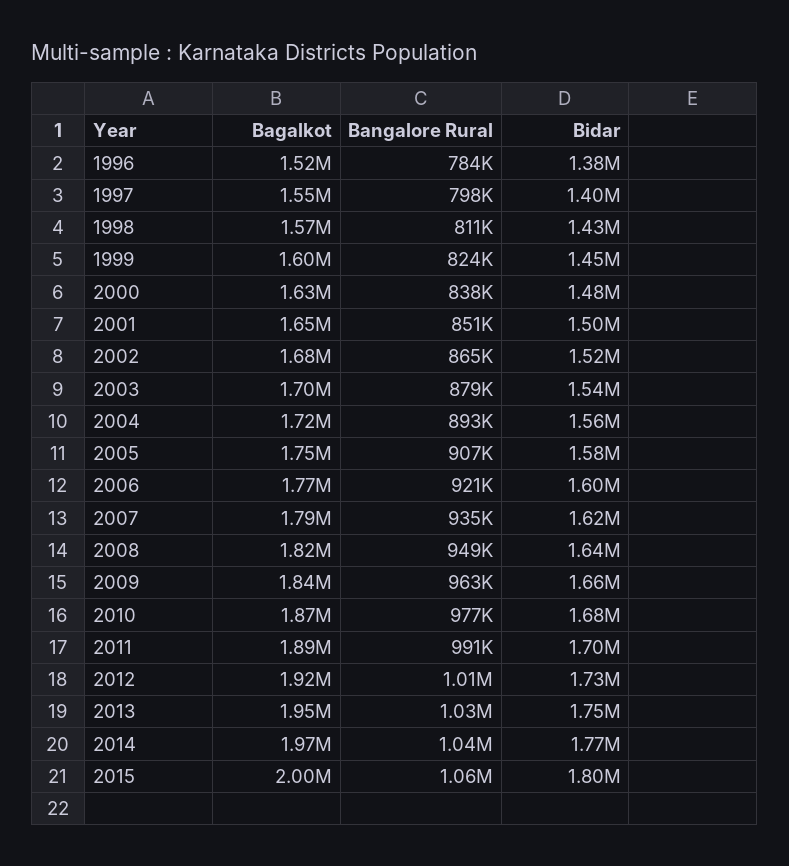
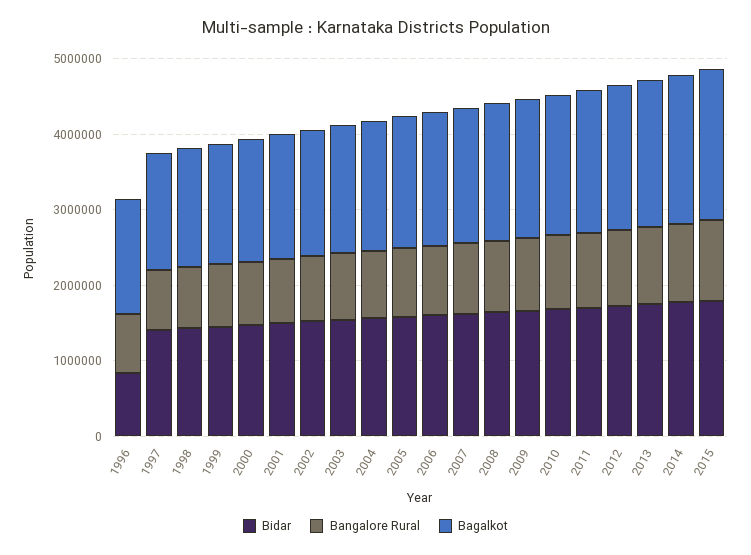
Bidar, 1996: 1380000 -> 800000

